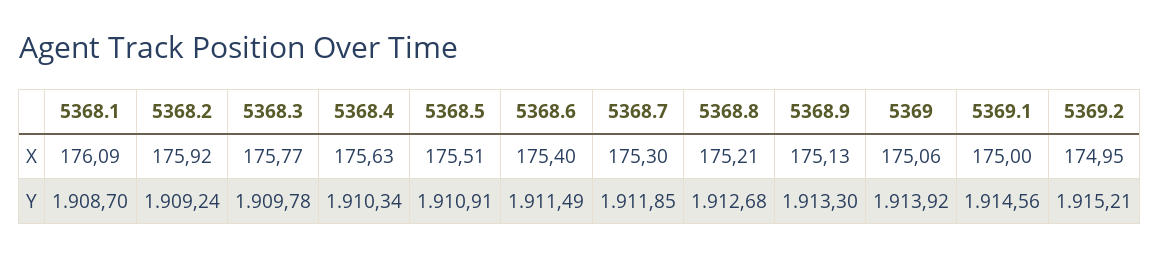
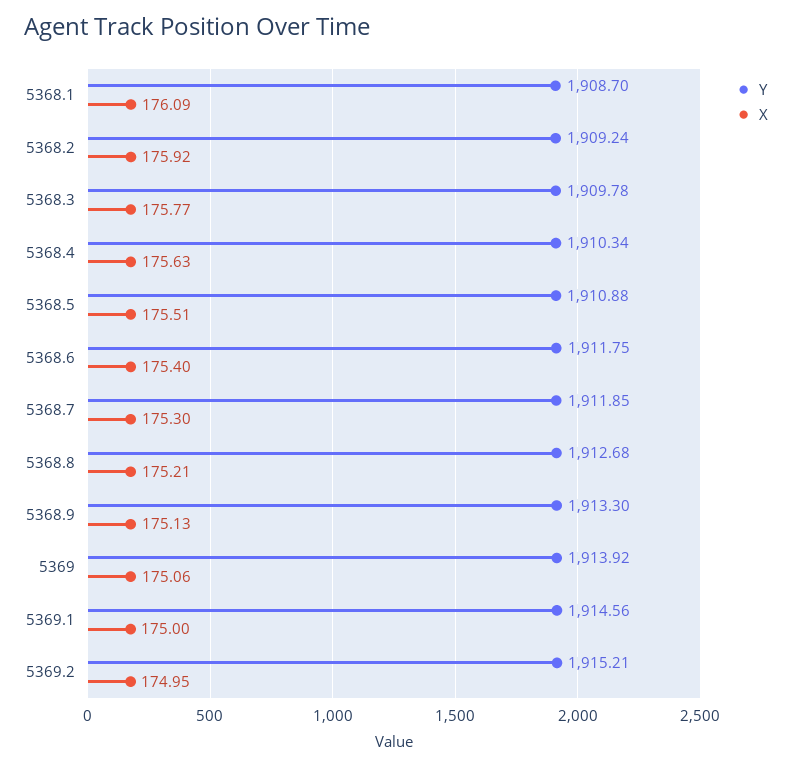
Y, 5368.5: 1910.91 -> 1910.88
Y, 5368.6: 1911.49 -> 1911.75

